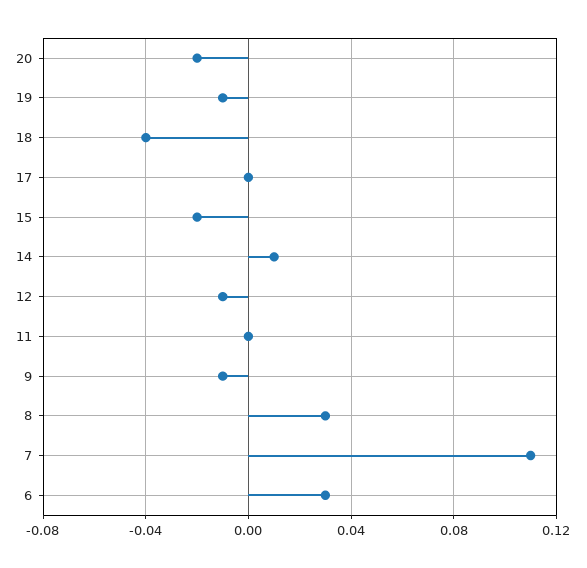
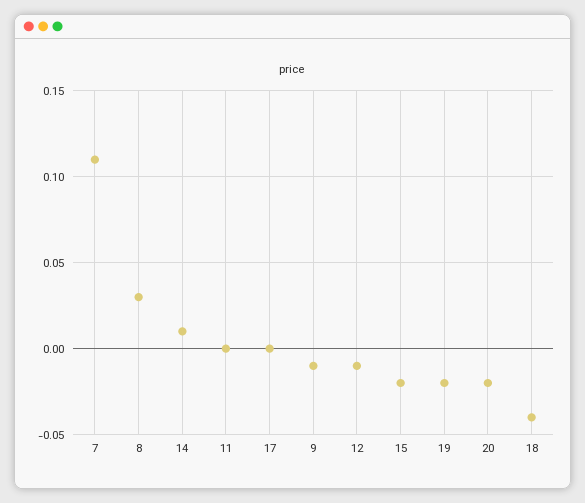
19: -0.01 -> -0.02
6: 0.03 -> none

